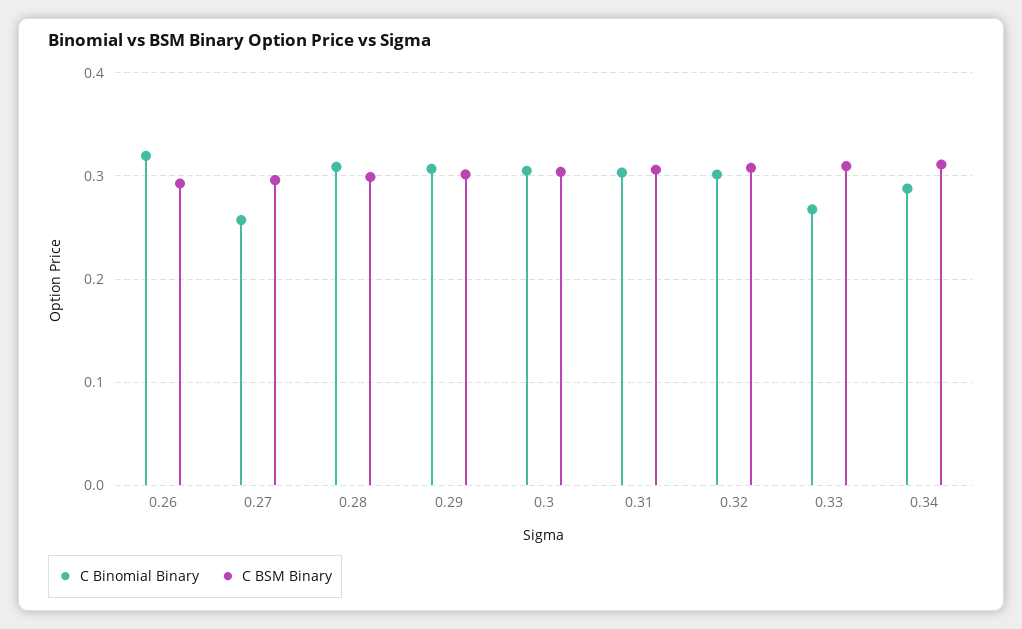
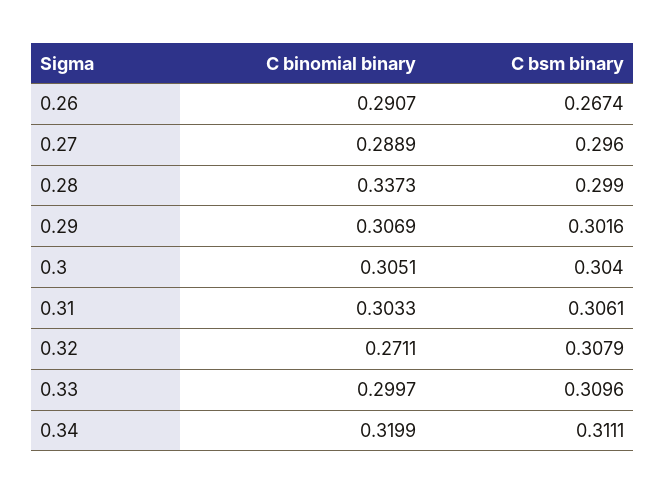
C Binomial Binary, 0.26: 0.32 -> 0.2907
C BSM Binary, 0.26: 0.29 -> 0.2674
C Binomial Binary, 0.27: 0.26 -> 0.2889
C Binomial Binary, 0.28: 0.31 -> 0.3373
C Binomial Binary, 0.32: 0.3 -> 0.2711
C Binomial Binary, 0.33: 0.27 -> 0.2997
C Binomial Binary, 0.34: 0.29 -> 0.3199

